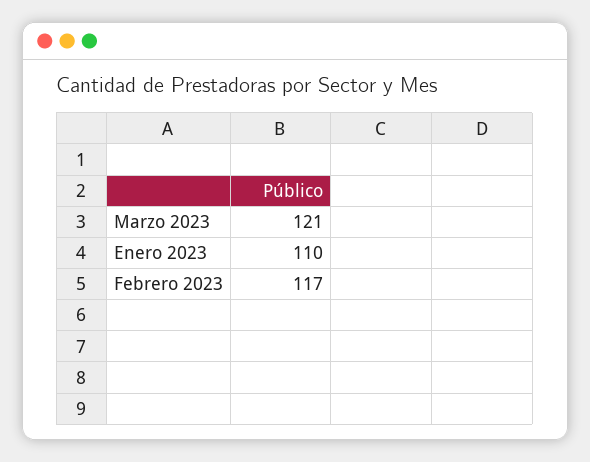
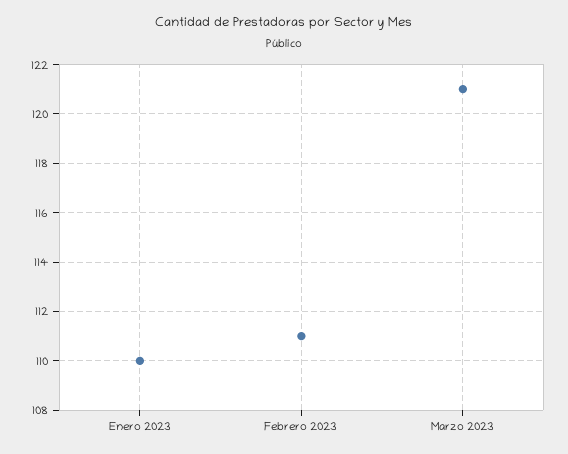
Febrero 2023: 117 -> 111

